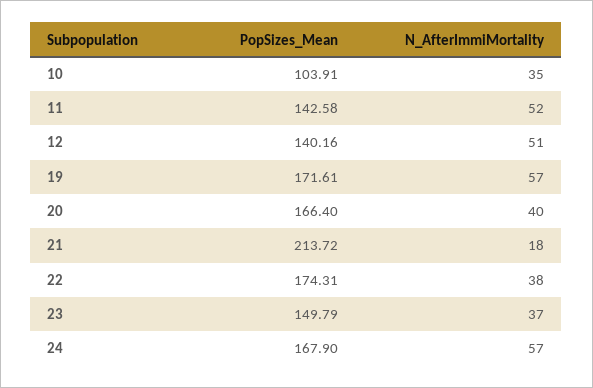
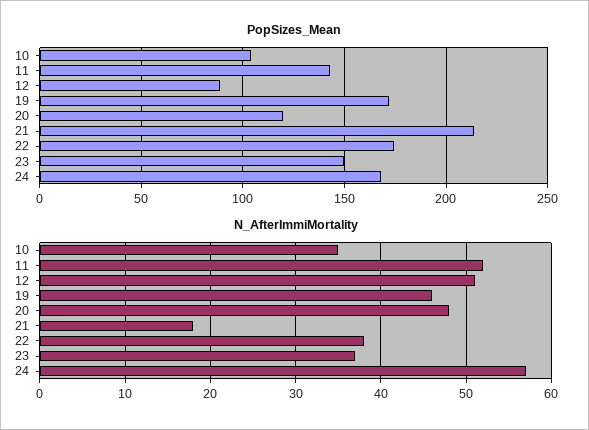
PopSizes_Mean, 12: 140.16 -> 90
N_AfterImmiMortality, 19: 57 -> 46
PopSizes_Mean, 20: 166.4 -> 120
N_AfterImmiMortality, 20: 40 -> 48

